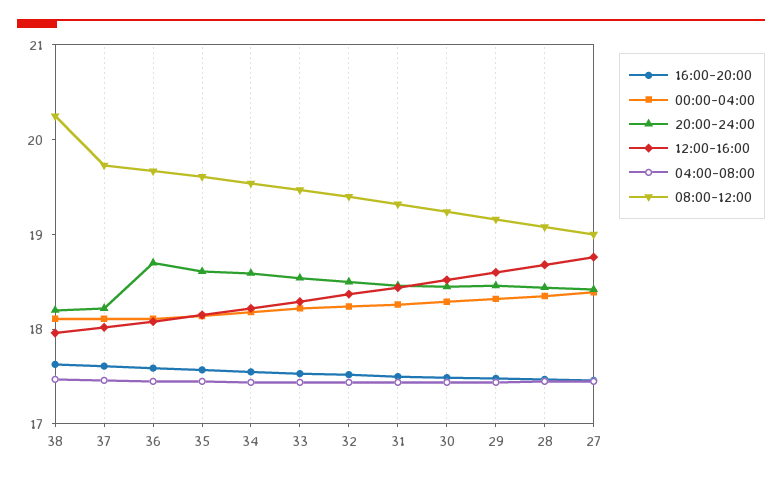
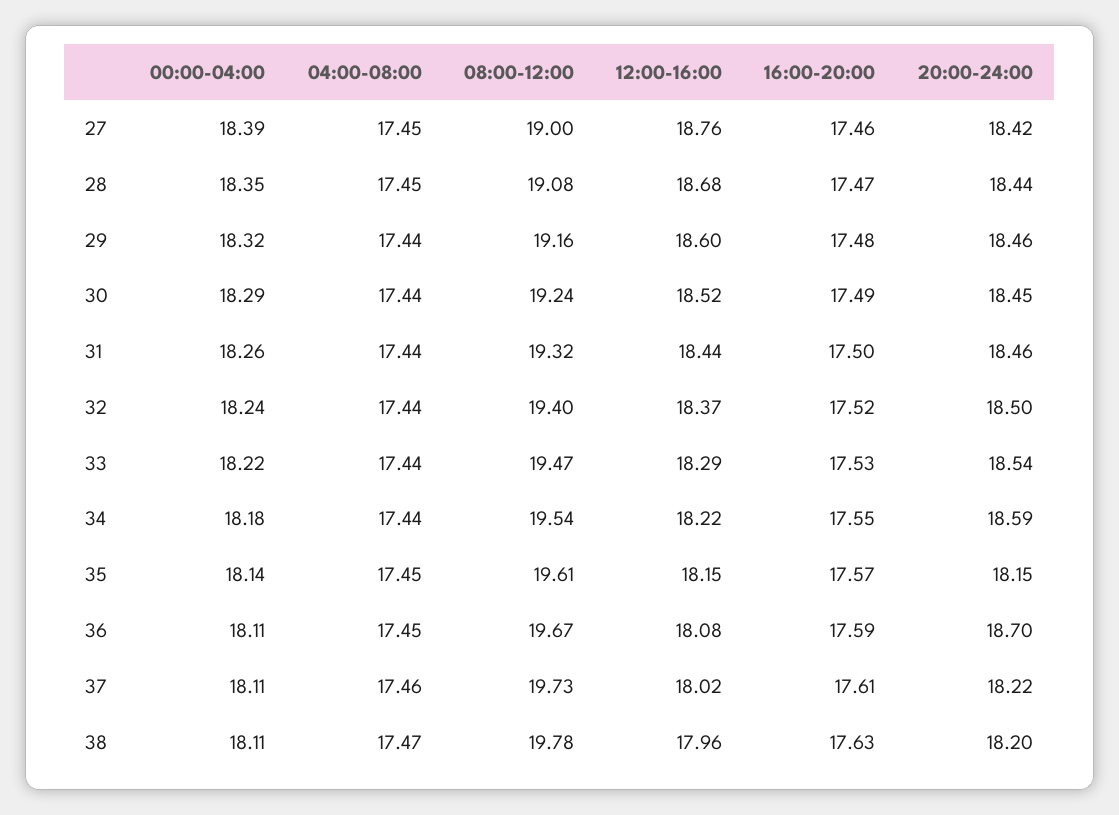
08:00-12:00, 38: 20.2 -> 19.78
20:00-24:00, 35: 18.6 -> 18.15

